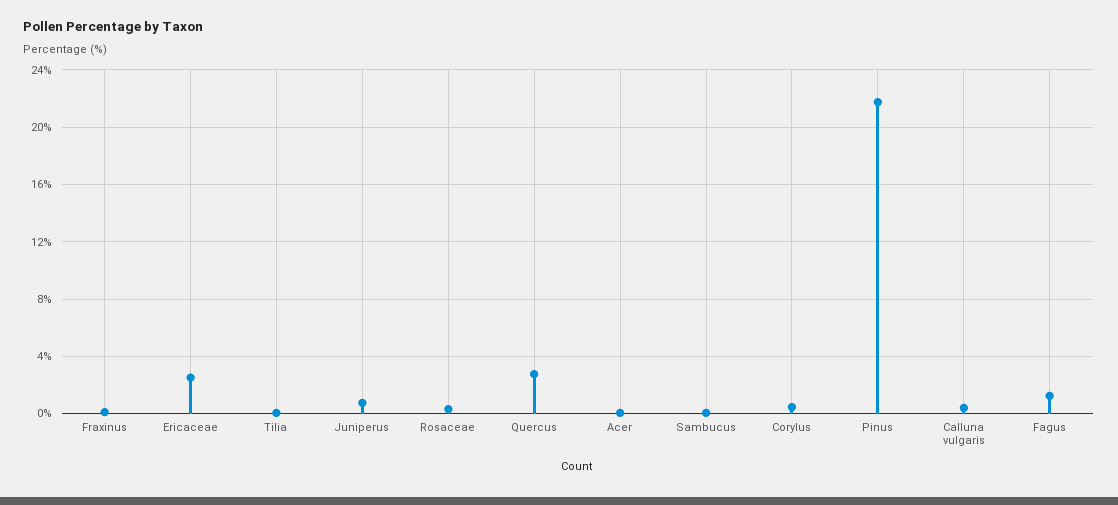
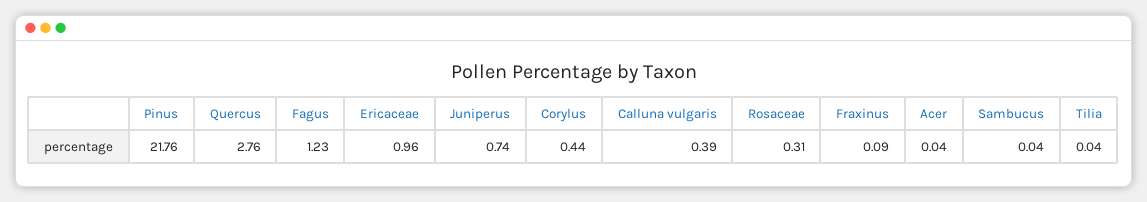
Ericaceae: 2.5 -> 0.96

